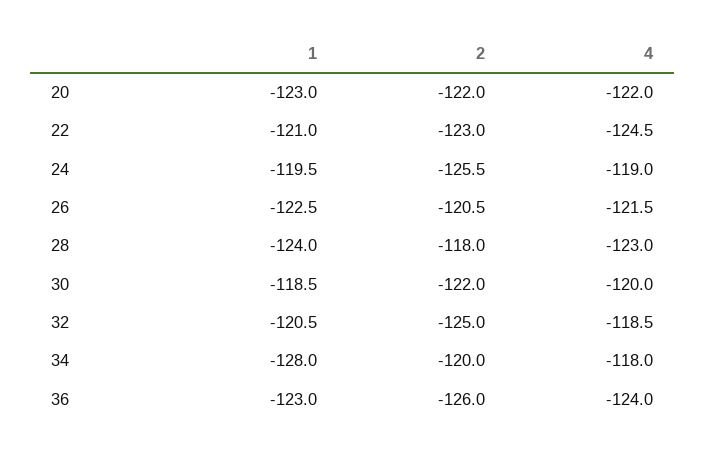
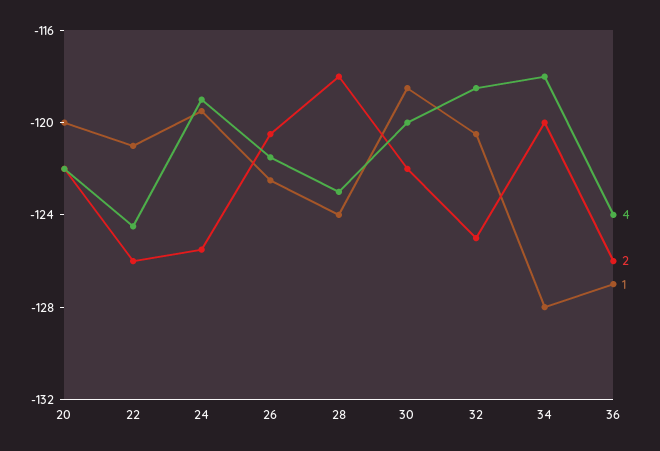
1, 20: -123 -> -120
2, 22: -123 -> -126
1, 36: -123 -> -127

